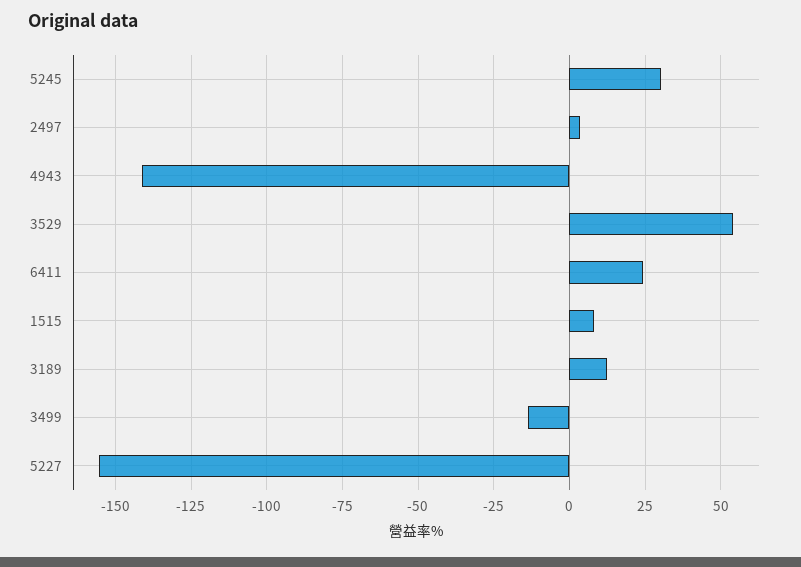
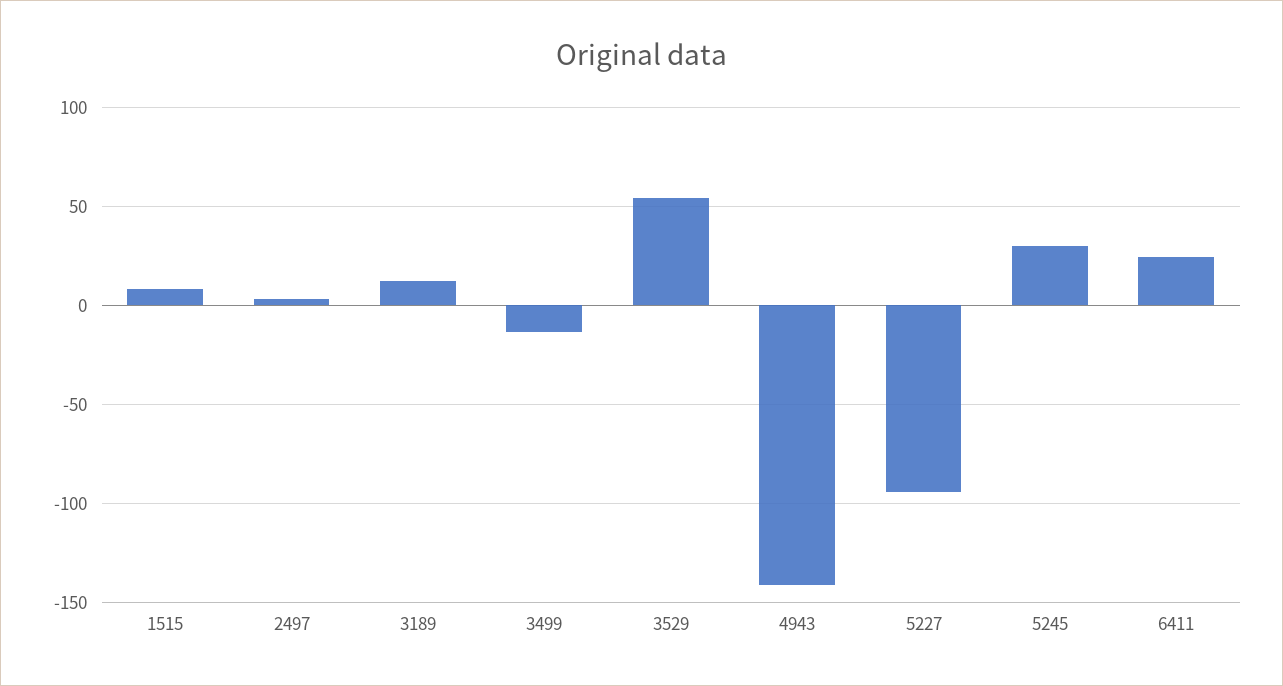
5227: -155 -> -95

